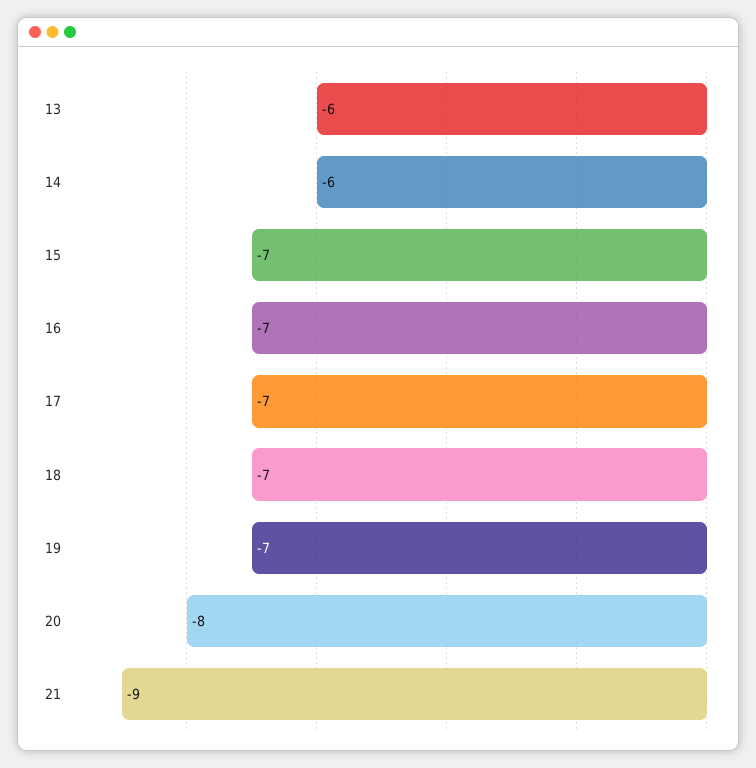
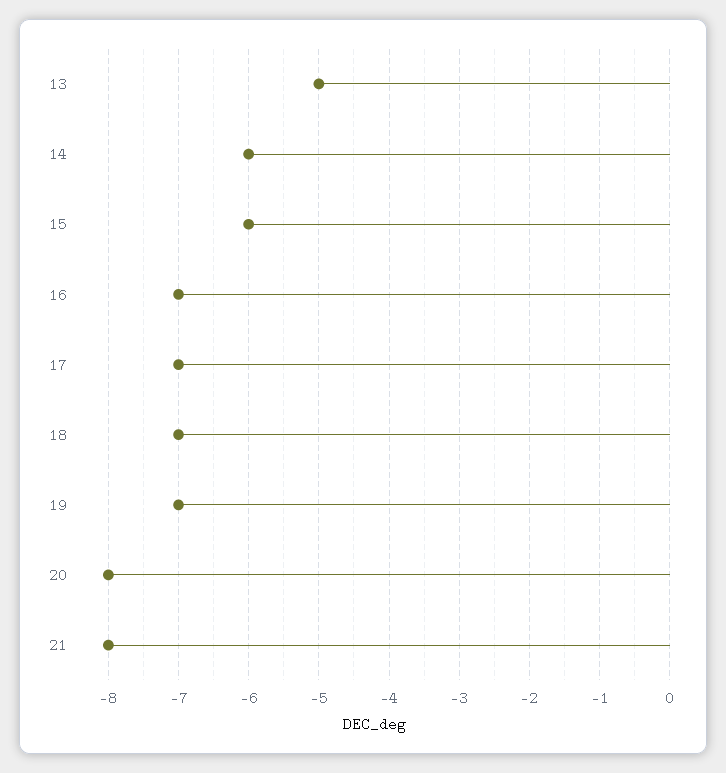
13: -6 -> -5
15: -7 -> -6
21: -9 -> -8

